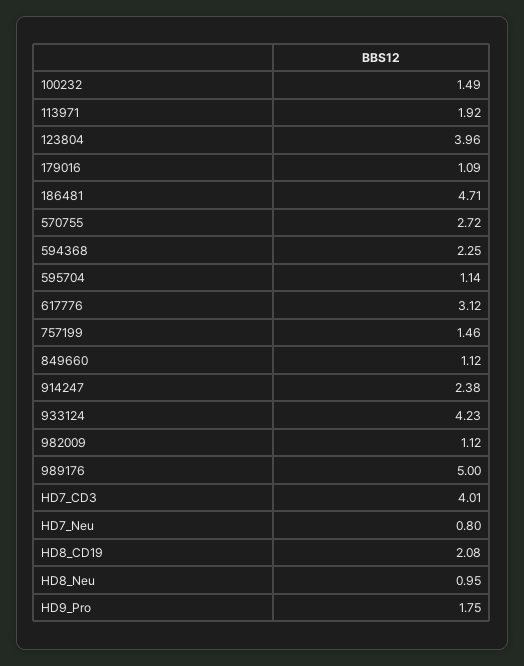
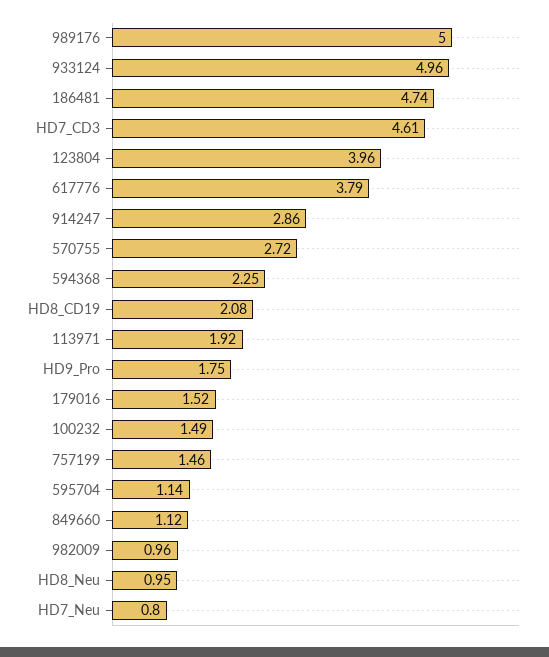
179016: 1.09 -> 1.52
186481: 4.71 -> 4.74
617776: 3.12 -> 3.79
914247: 2.38 -> 2.86
933124: 4.23 -> 4.96
982009: 1.12 -> 0.96
HD7_CD3: 4.01 -> 4.61

